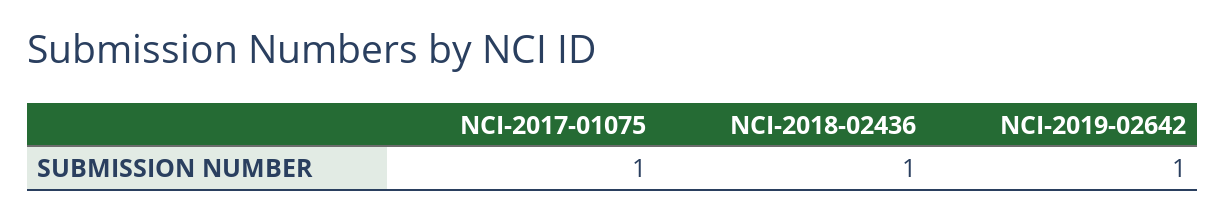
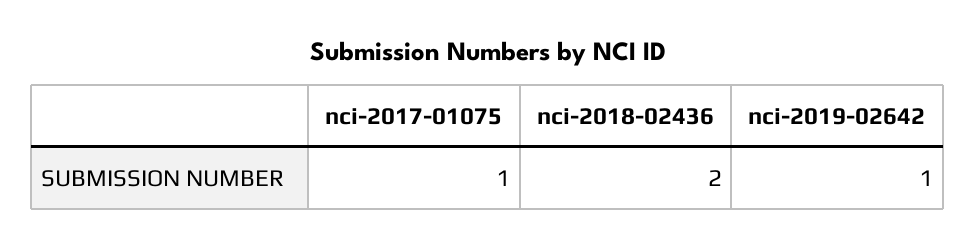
NCI-2018-02436: 1 -> 2

